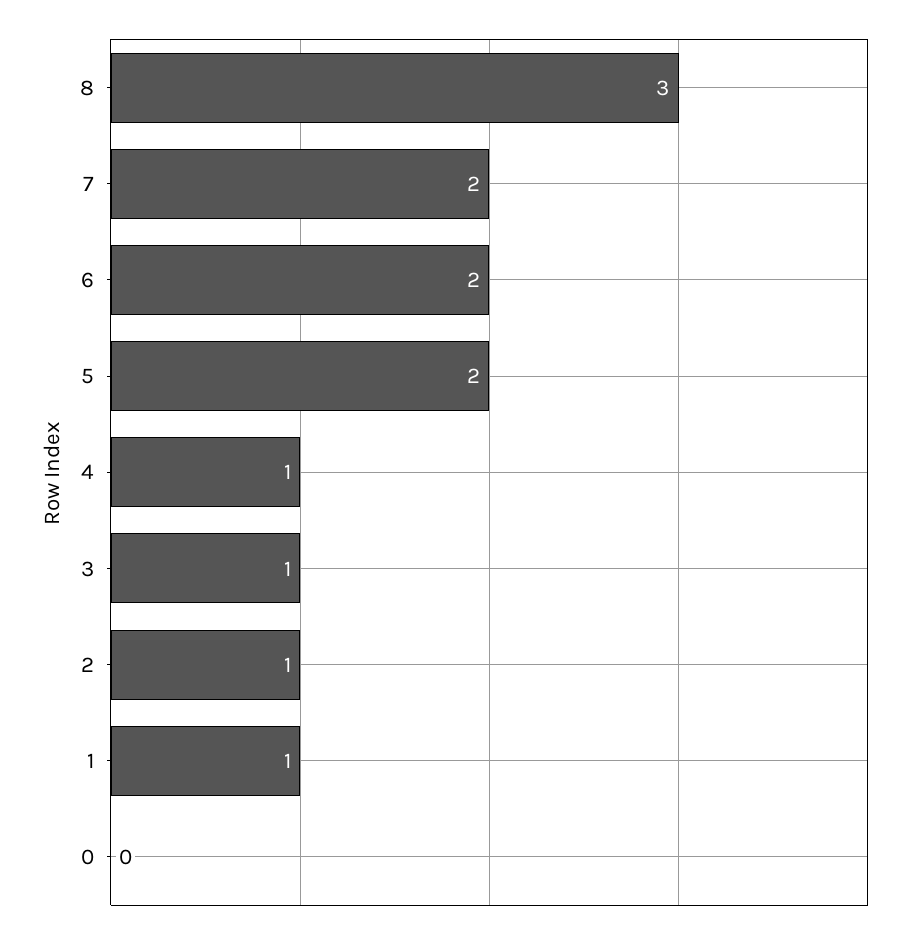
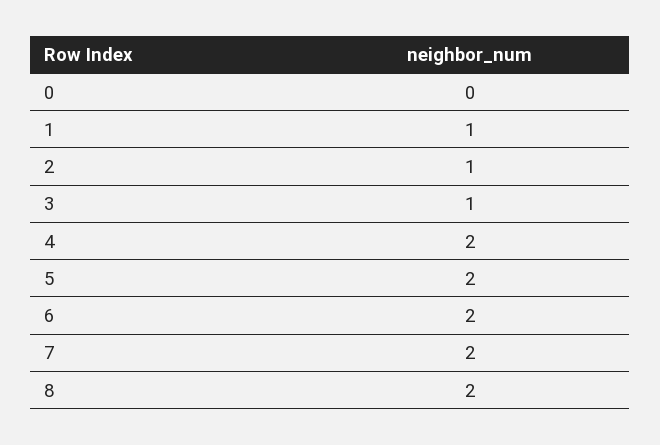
8: 3 -> 2
4: 1 -> 2

